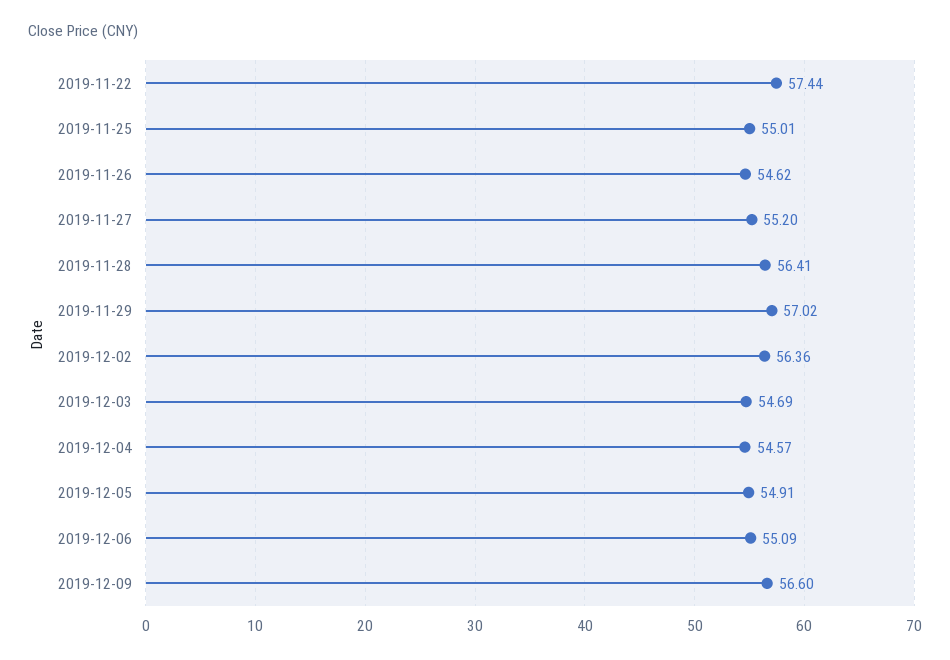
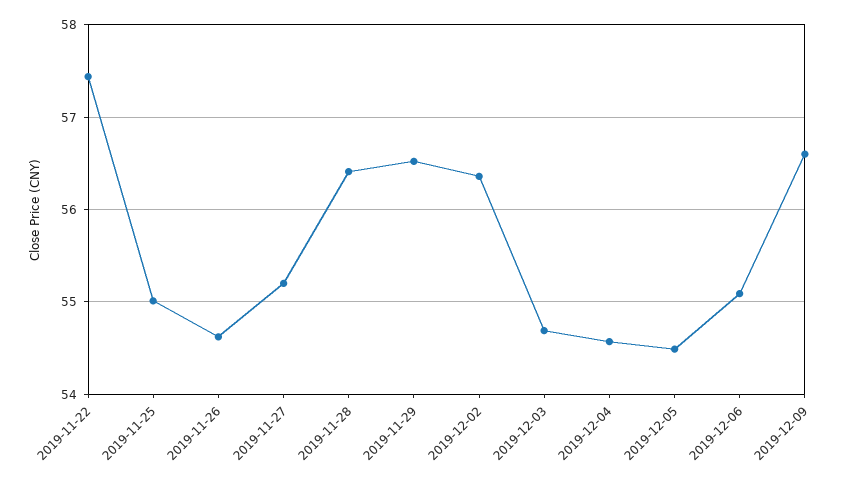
2019-11-29: 57.02 -> 56.5
2019-12-05: 54.91 -> 54.5

